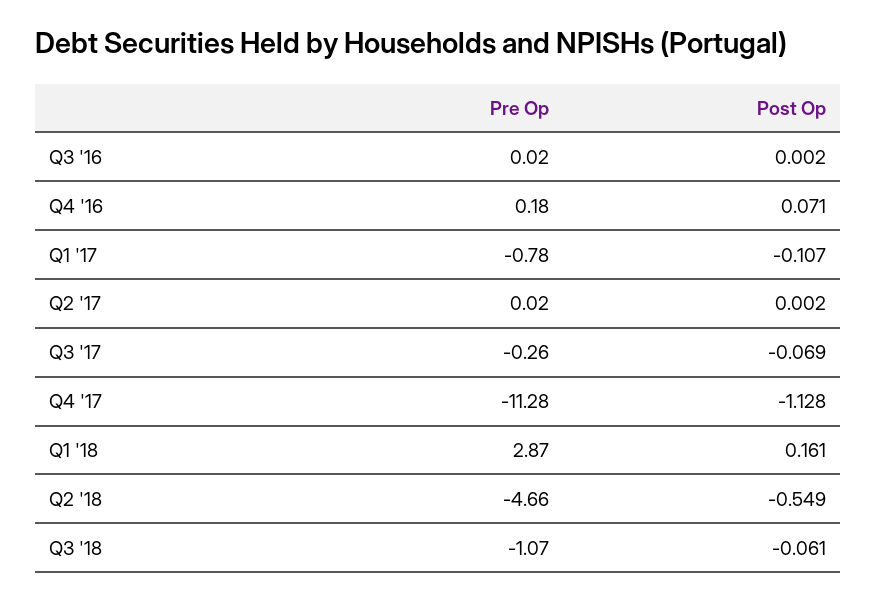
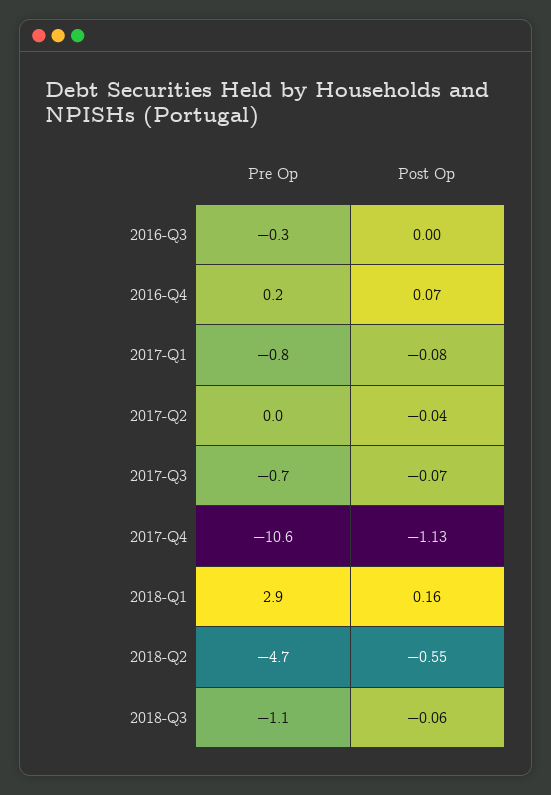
Pre Op, Q3 '16: 0.02 -> -0.3
Post Op, Q1 '17: -0.107 -> -0.08
Post Op, Q2 '17: 0.002 -> -0.04
Pre Op, Q3 '17: -0.26 -> -0.7
Pre Op, Q4 '17: -11.28 -> -10.6

